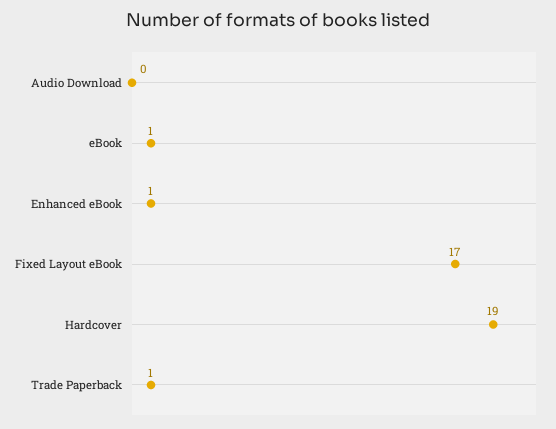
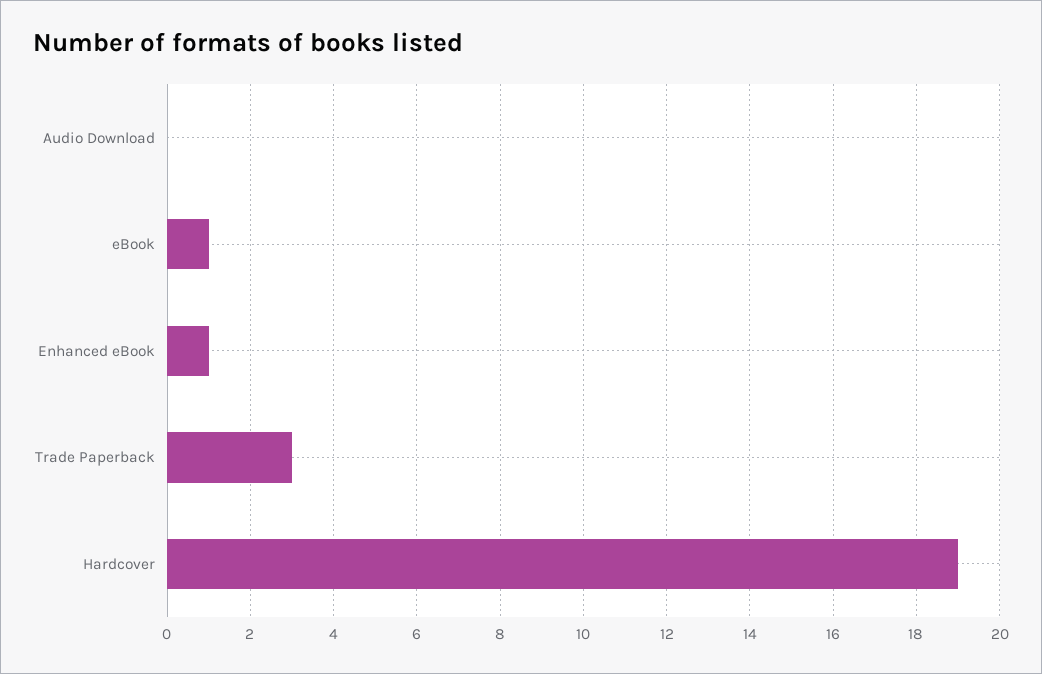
Fixed Layout eBook: 17 -> none
Trade Paperback: 1 -> 3

